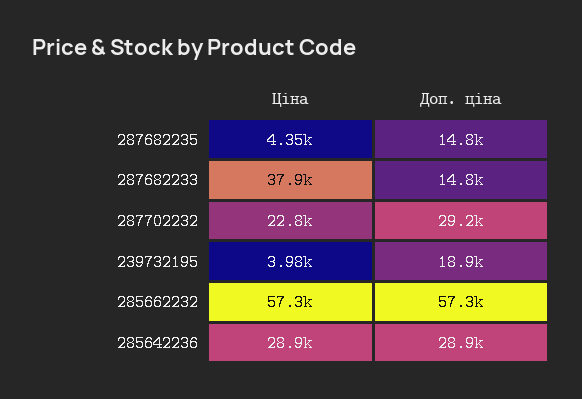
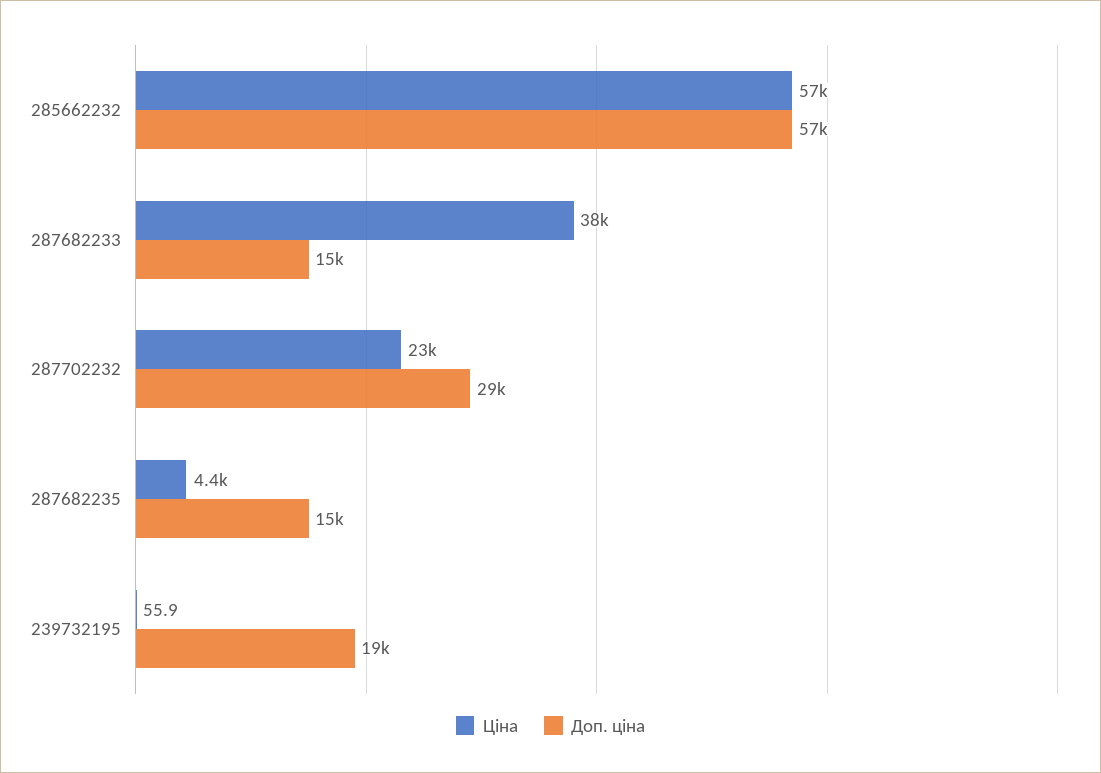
Ціна, 239732195: 3980 -> 55.9
Ціна, 285642236: 28900 -> none
Доп. ціна, 285642236: 28900 -> none

